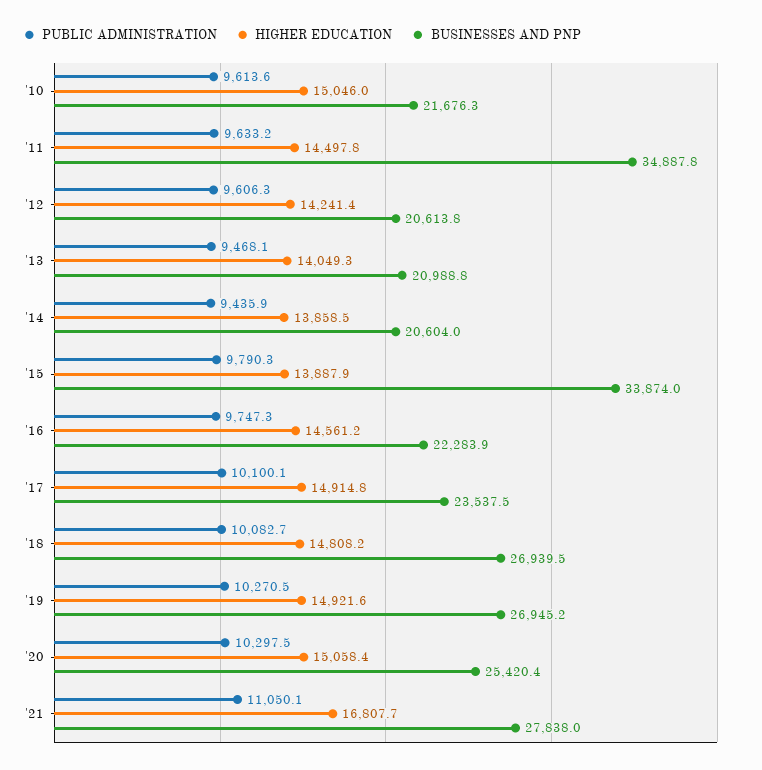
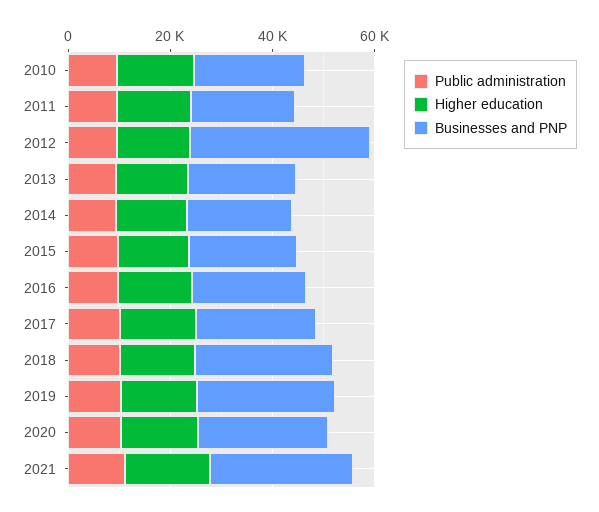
BUSINESSES AND PNP, '11: 34887.8 -> 20000
BUSINESSES AND PNP, '12: 20613.8 -> 35000
BUSINESSES AND PNP, '15: 33874 -> 20000

